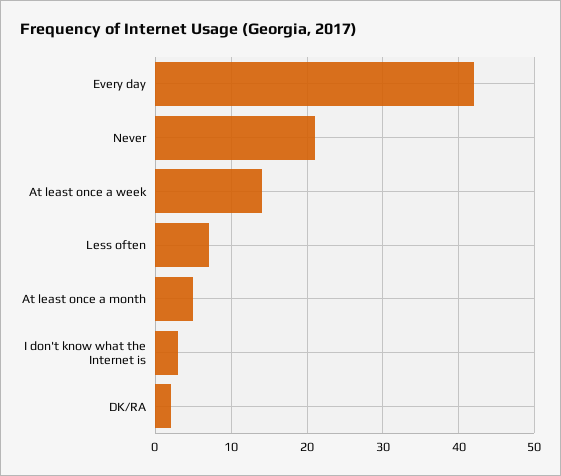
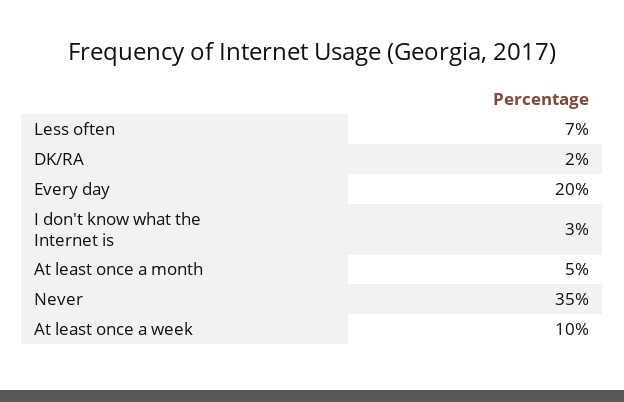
Every day: 42 -> 20
Never: 21 -> 35
At least once a week: 14 -> 10

